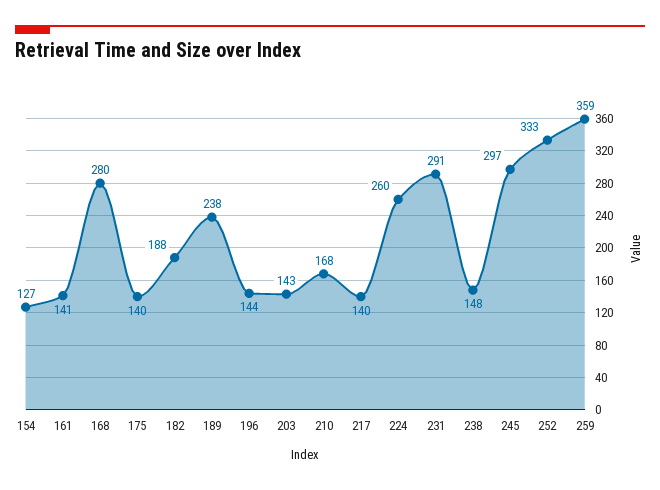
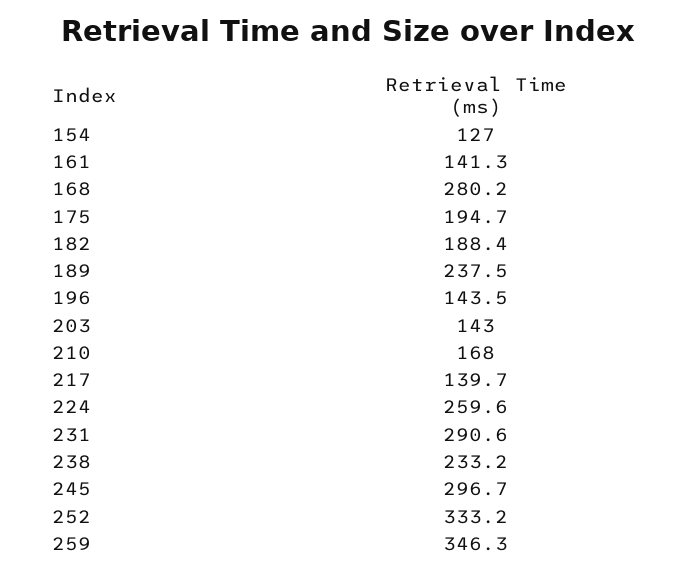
175: 140 -> 194.7
238: 148 -> 233.2
259: 359 -> 346.3

